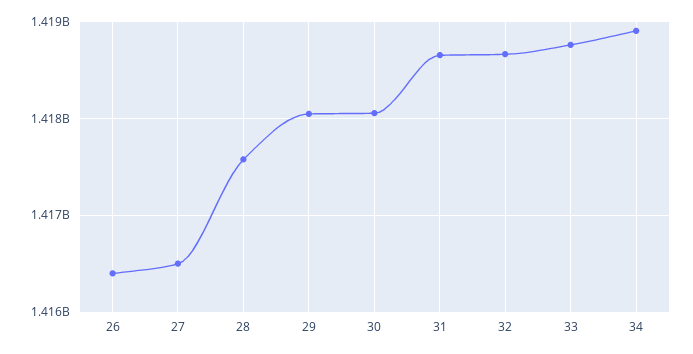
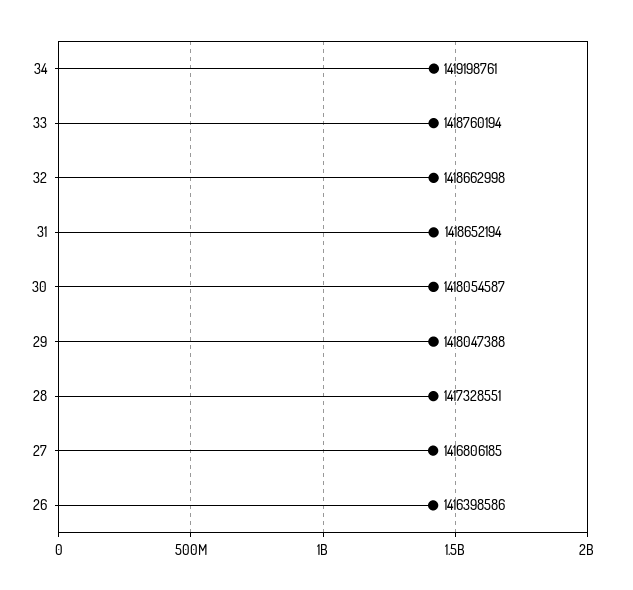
27: 1416500000 -> 1416806185
28: 1417600000 -> 1417328551
34: 1418900000 -> 1419198761

